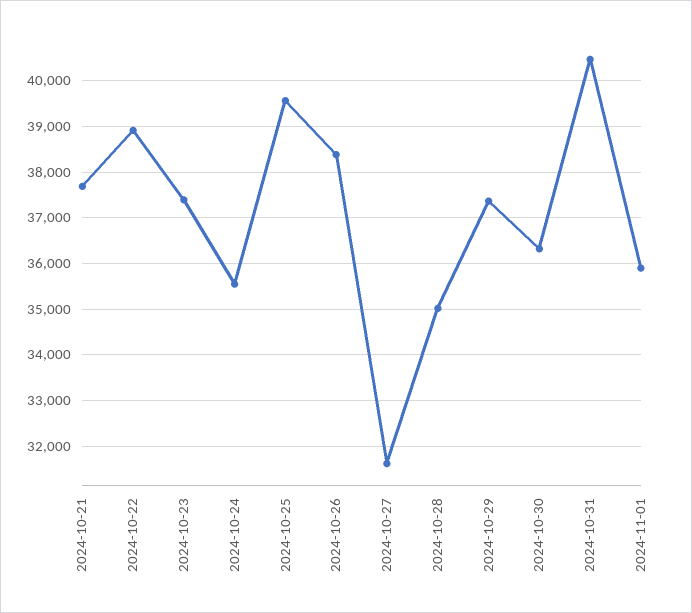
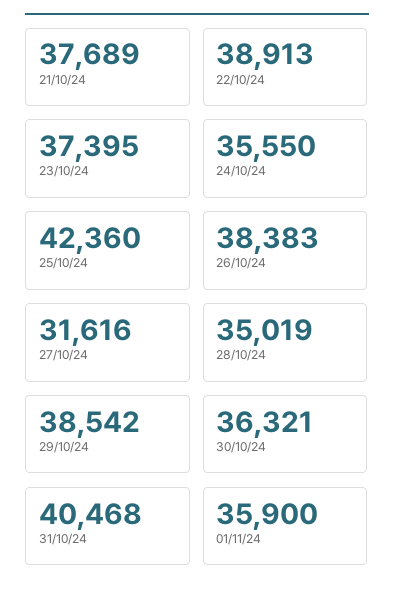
2024-10-25: 39600 -> 42360
2024-10-29: 37400 -> 38542

